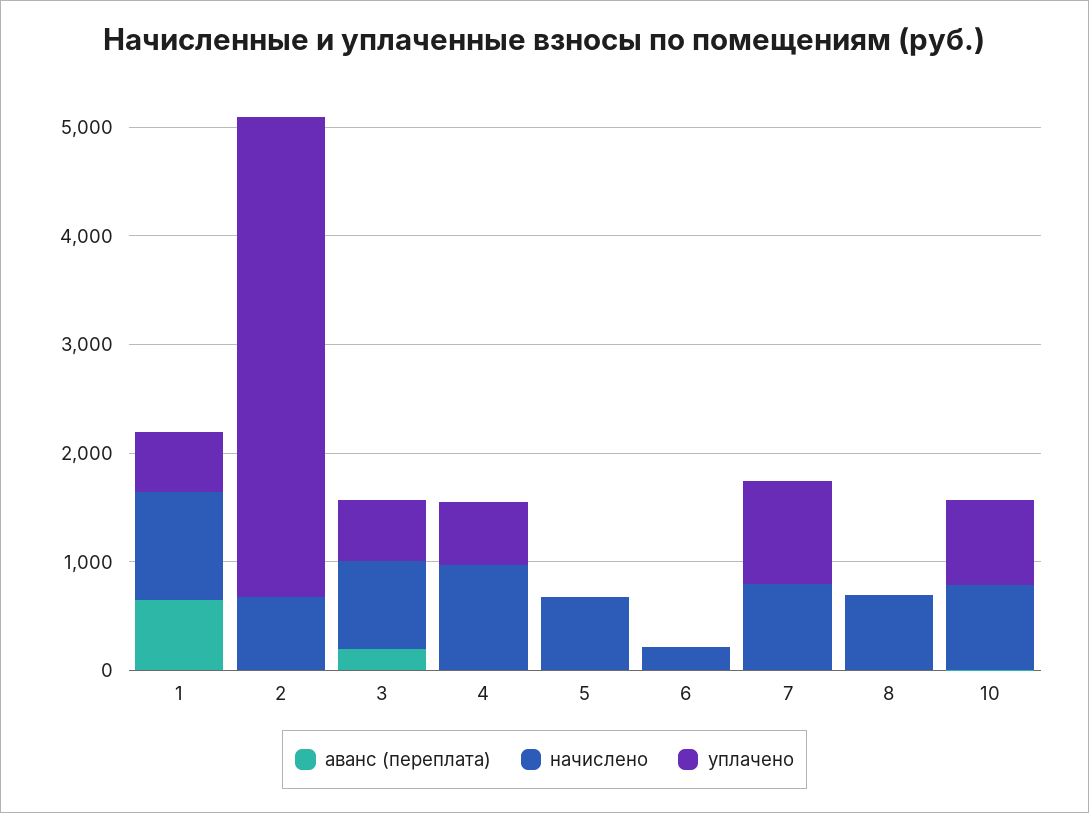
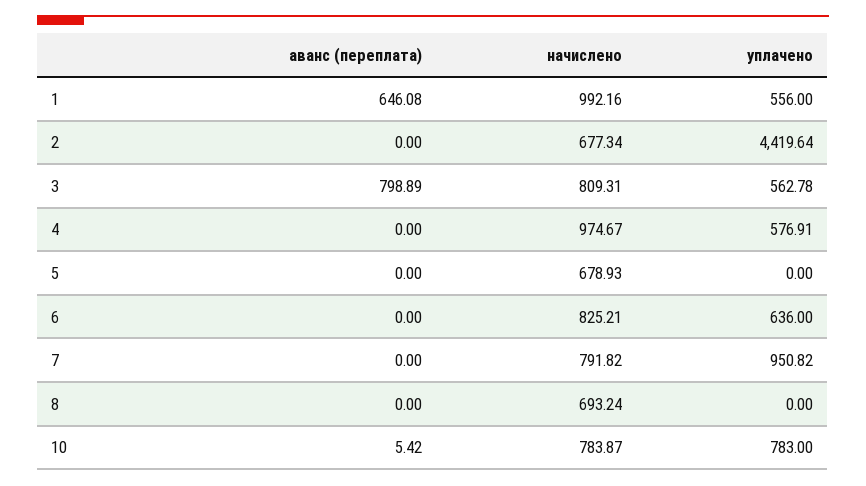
аванс (переплата), 3: 200 -> 798.89
начислено, 6: 200 -> 825.21
уплачено, 6: 0 -> 636

